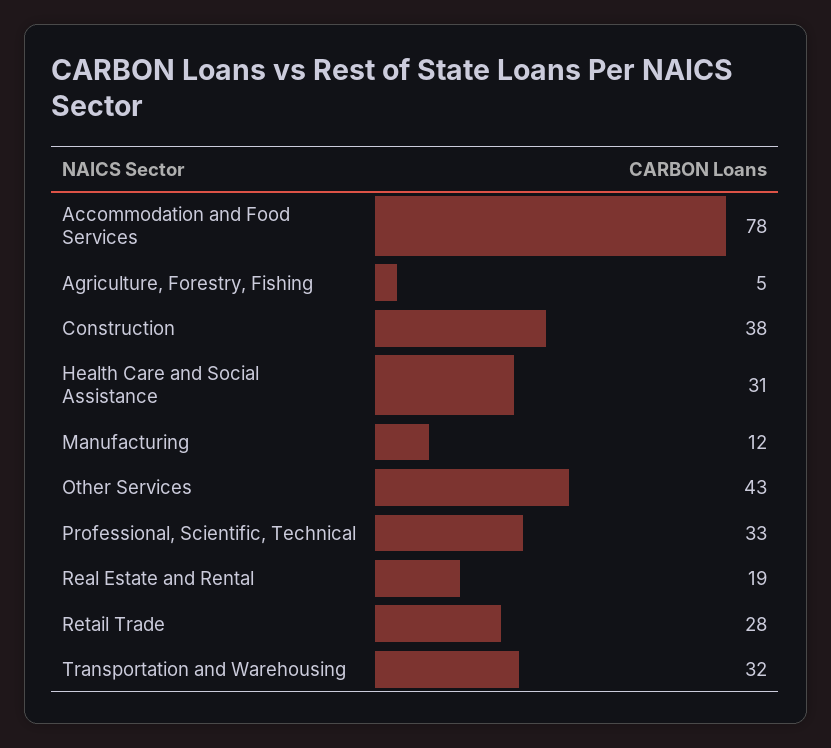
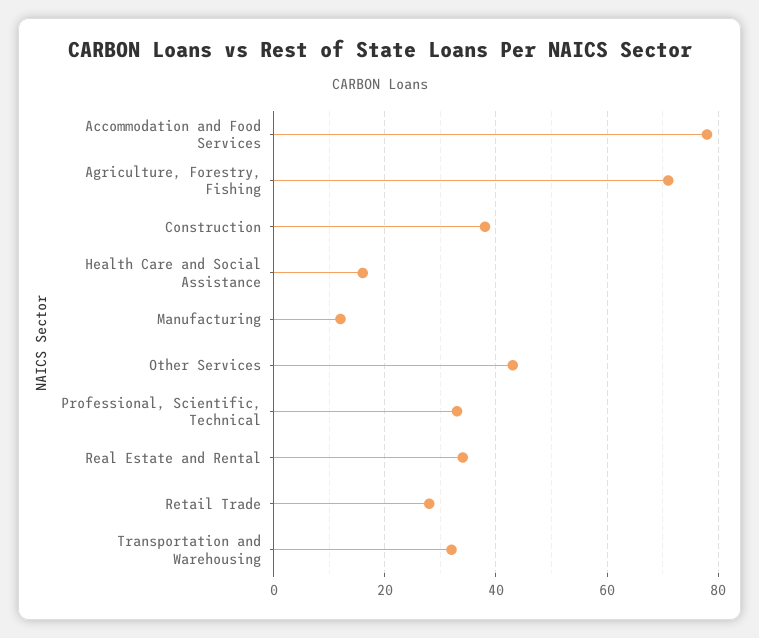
Agriculture, Forestry, Fishing: 5 -> 70
Health Care and Social Assistance: 31 -> 15
Real Estate and Rental: 19 -> 35

